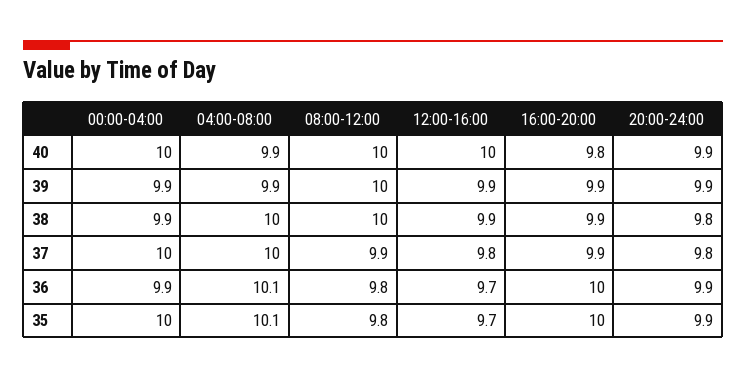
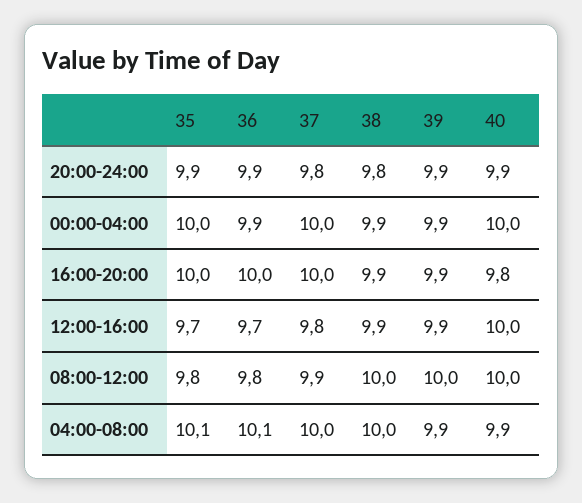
16:00-20:00, 37: 9.9 -> 10

